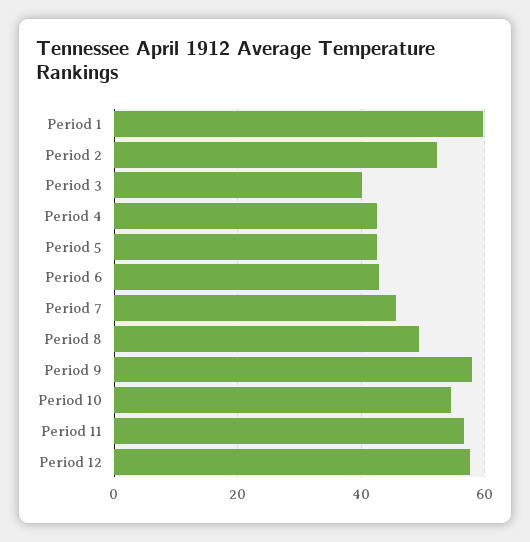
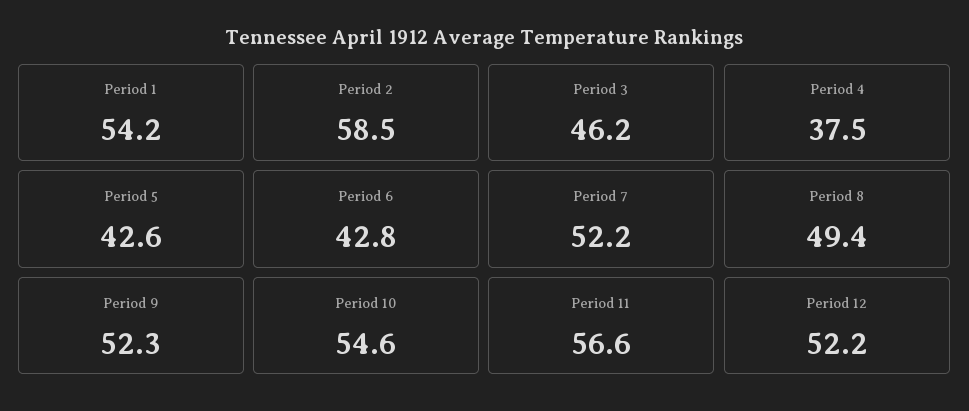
Period 1: 60 -> 54.2
Period 2: 52 -> 58.5
Period 3: 40 -> 46.2
Period 4: 42 -> 37.5
Period 7: 46 -> 52.2
Period 9: 58 -> 52.3
Period 12: 58 -> 52.2

